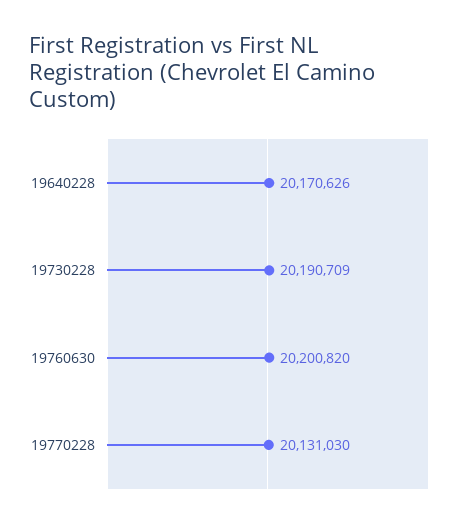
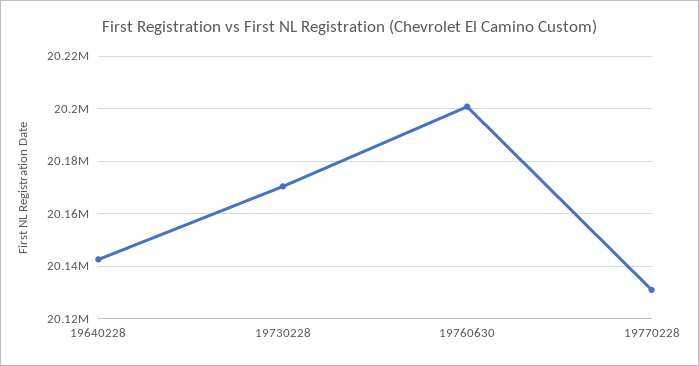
19640228: 20170626 -> 20142500
19730228: 20190709 -> 20170000

